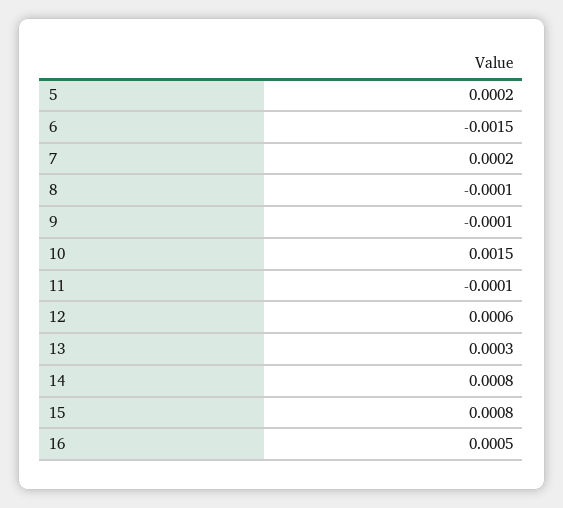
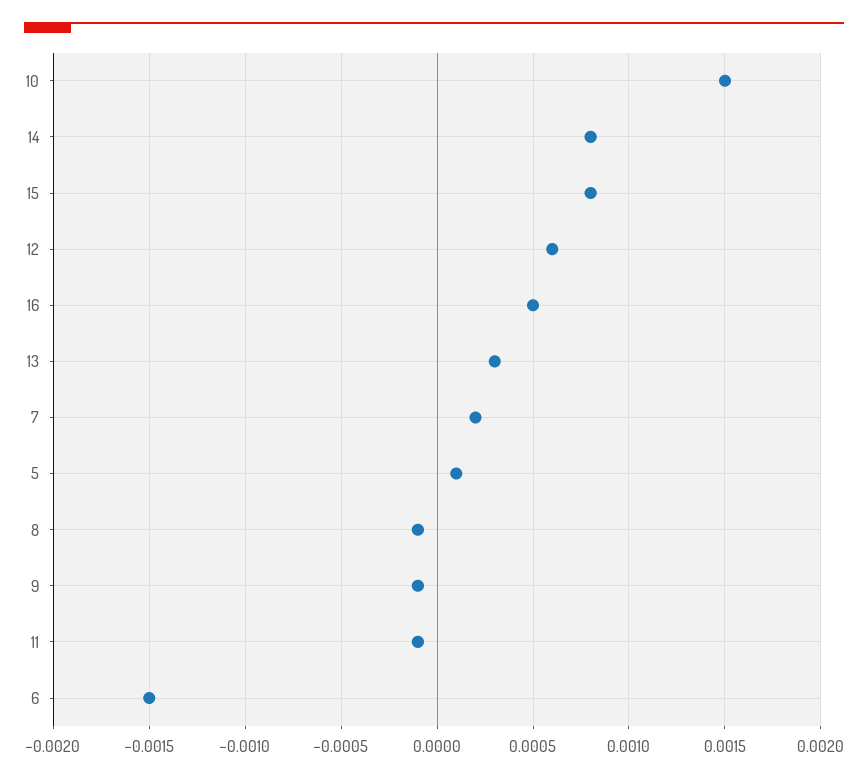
5: 0.0002 -> 0.0001

